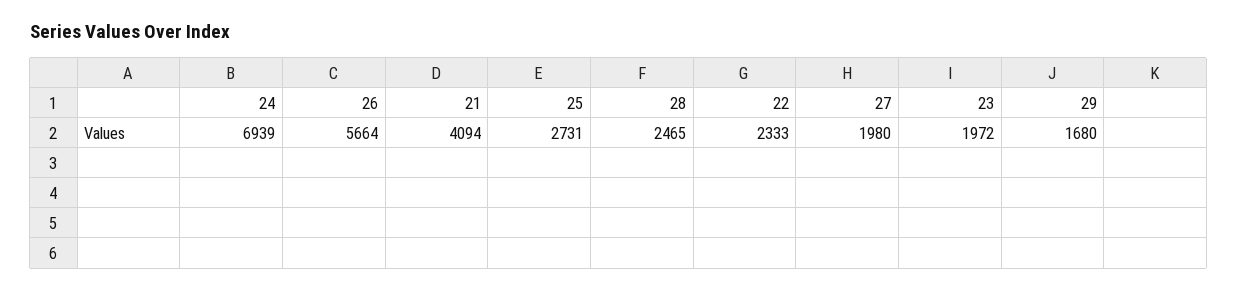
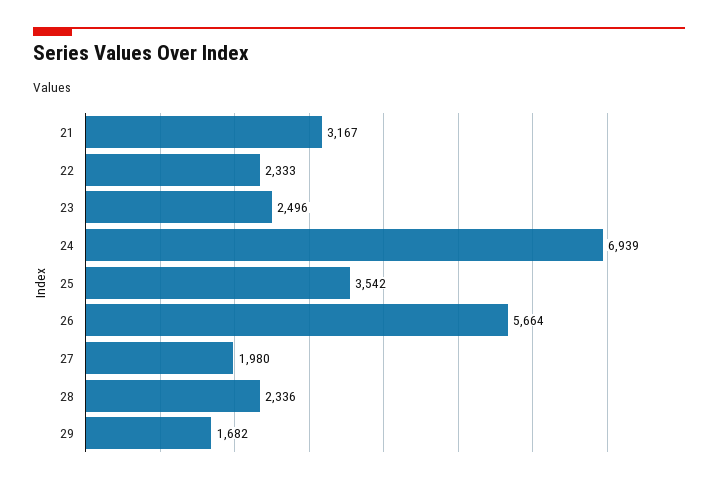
21: 4094 -> 3167
25: 2731 -> 3542
28: 2465 -> 2336
23: 1972 -> 2496
29: 1680 -> 1682

